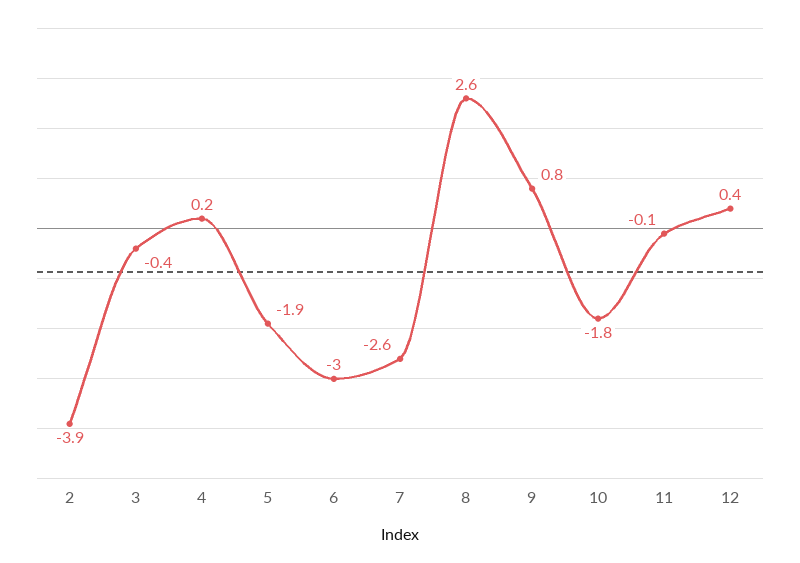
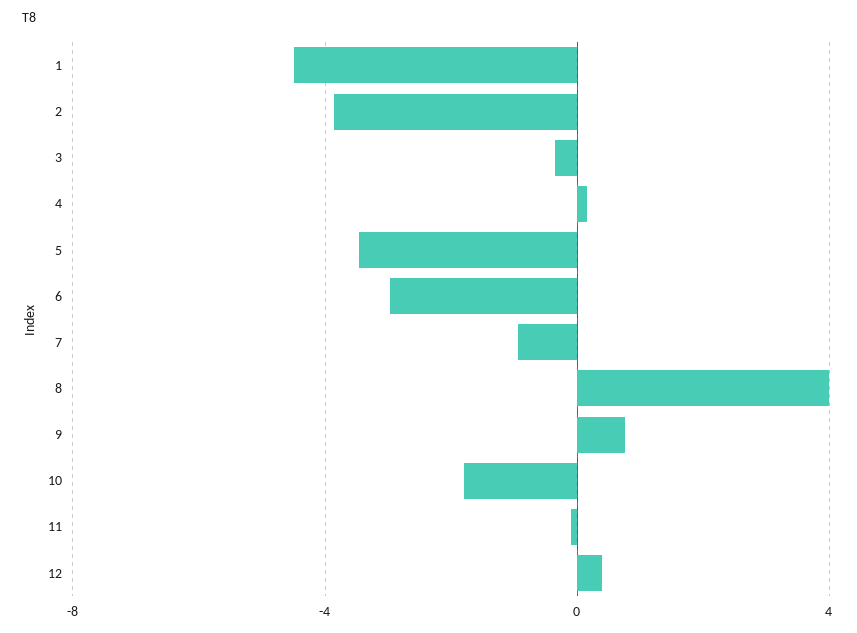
5: -1.9 -> -3.5
7: -2.6 -> -1
8: 2.6 -> 4
1: none -> -4.5

